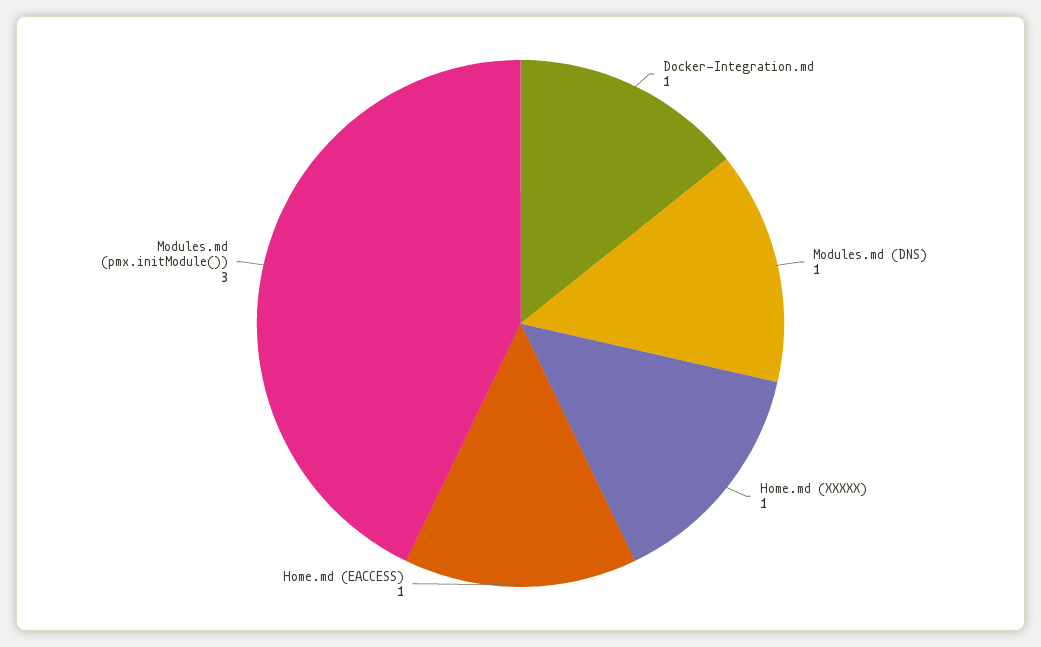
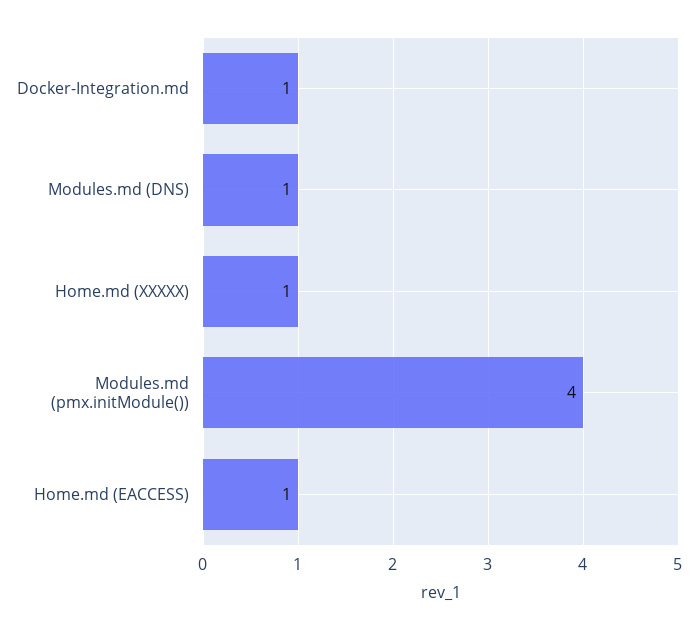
Modules.md (pmx.initModule()): 3 -> 4

